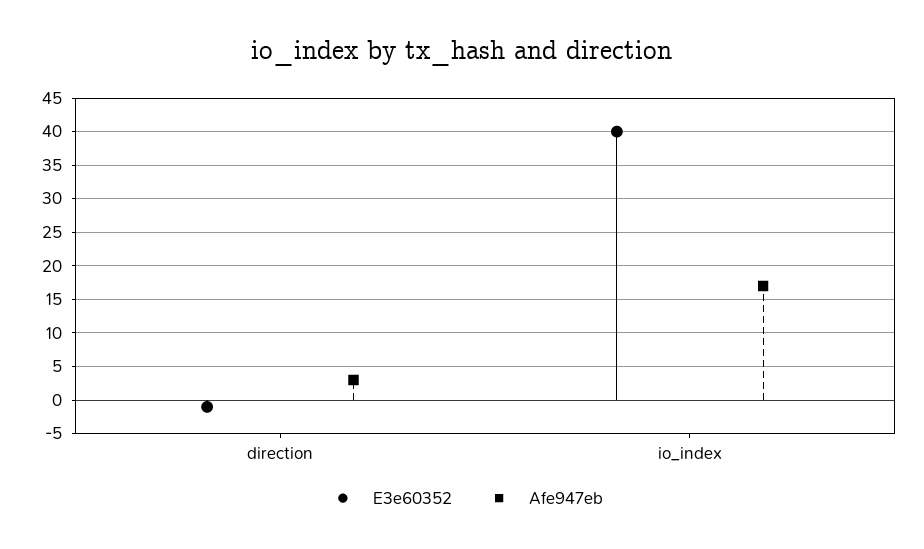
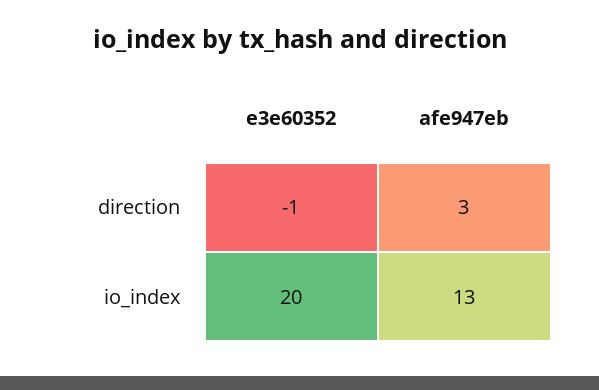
E3e60352, io_index: 40 -> 20
Afe947eb, io_index: 17 -> 13

